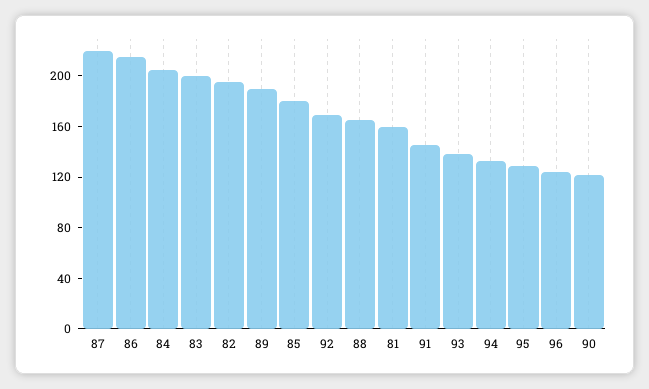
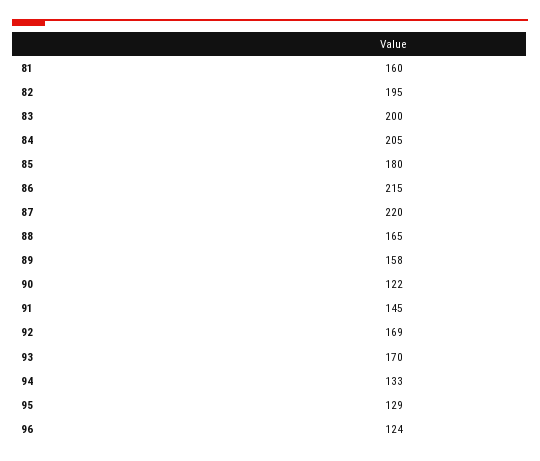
89: 190 -> 158
93: 140 -> 170

